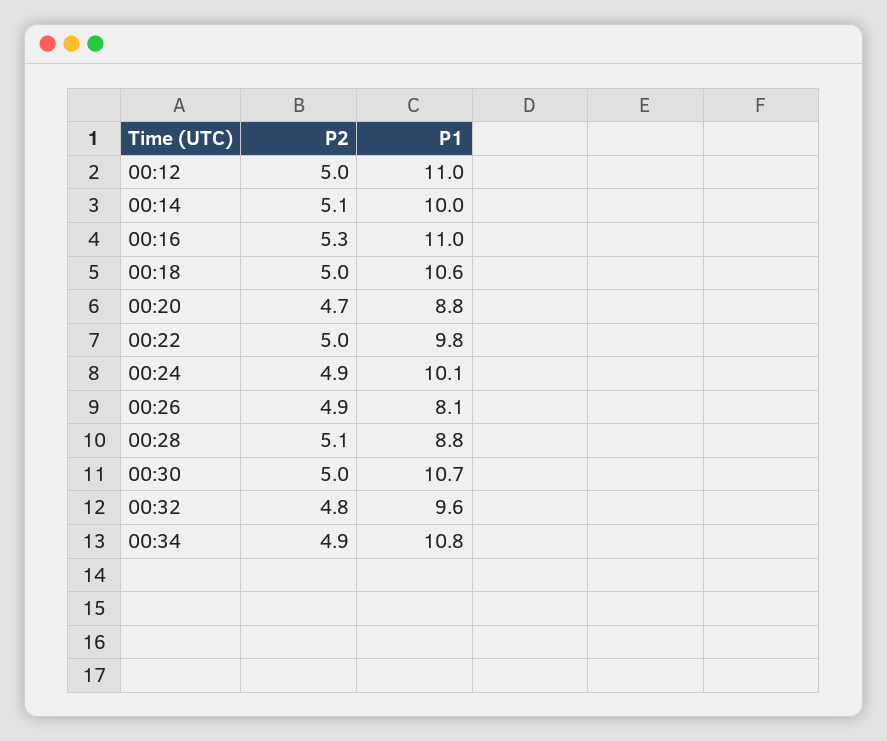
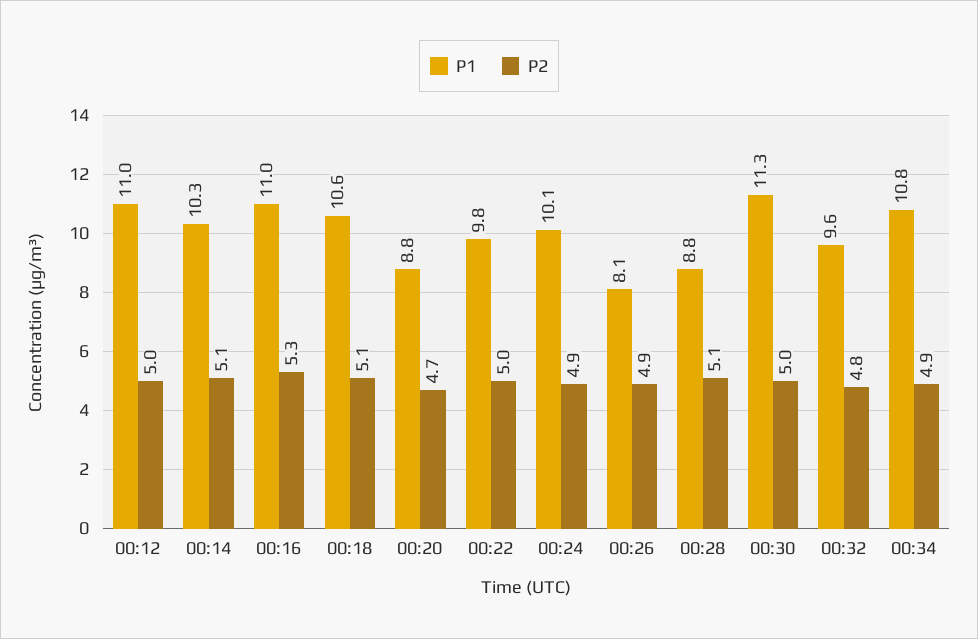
P1, 00:14: 10 -> 10.3
P2, 00:18: 5 -> 5.1
P1, 00:30: 10.7 -> 11.3

